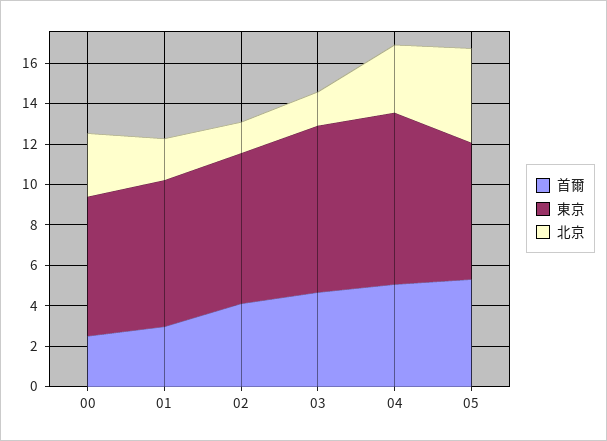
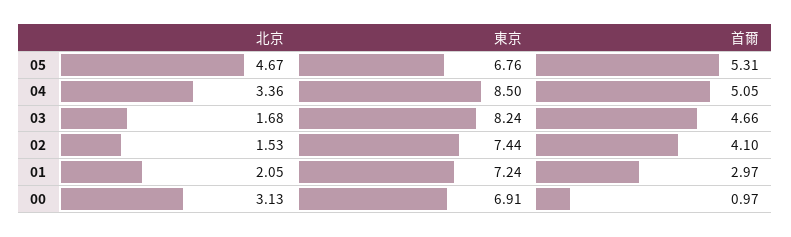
首爾, 00: 2.5 -> 0.97

